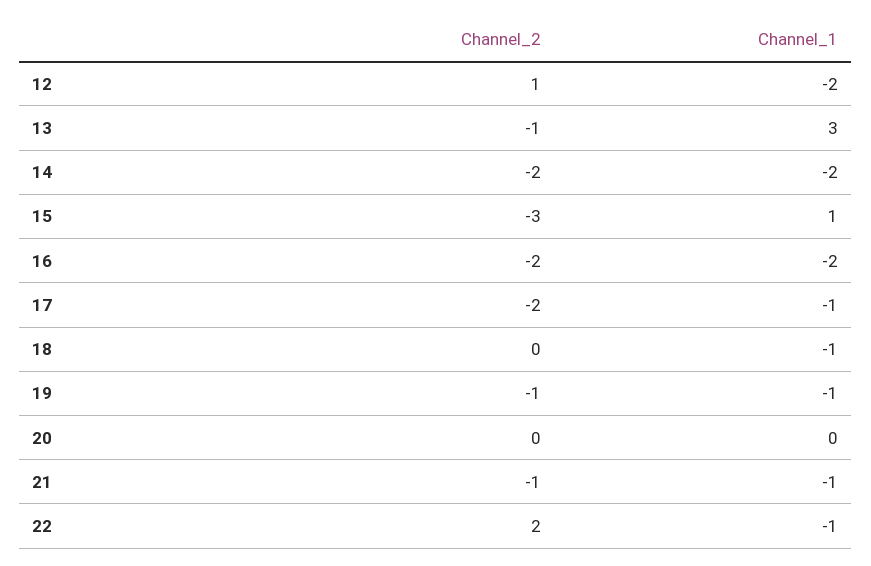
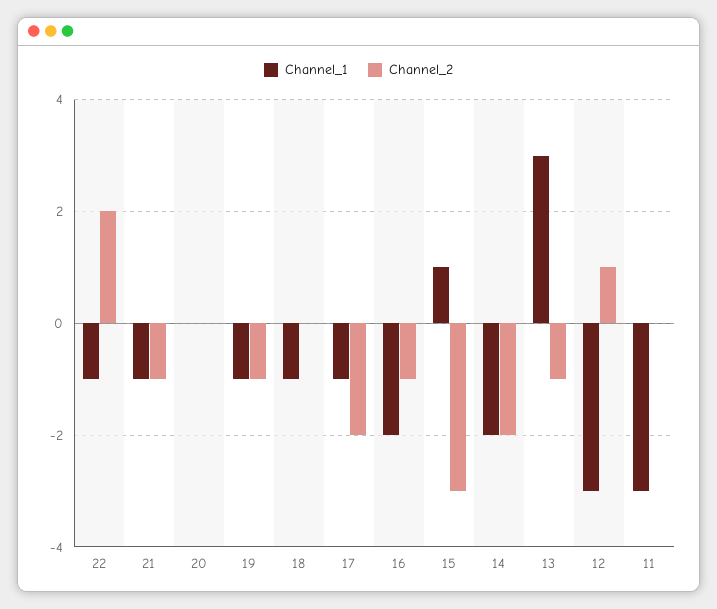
Channel_1, 12: -2 -> -3
Channel_2, 16: -2 -> -1
Channel_1, 11: none -> -3
Channel_2, 11: none -> 0

